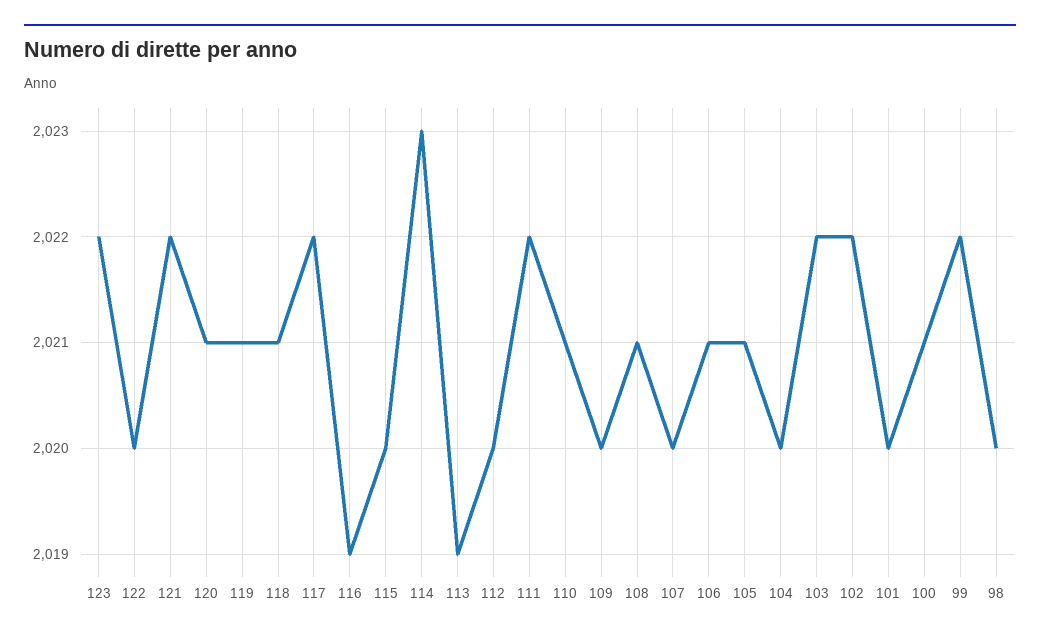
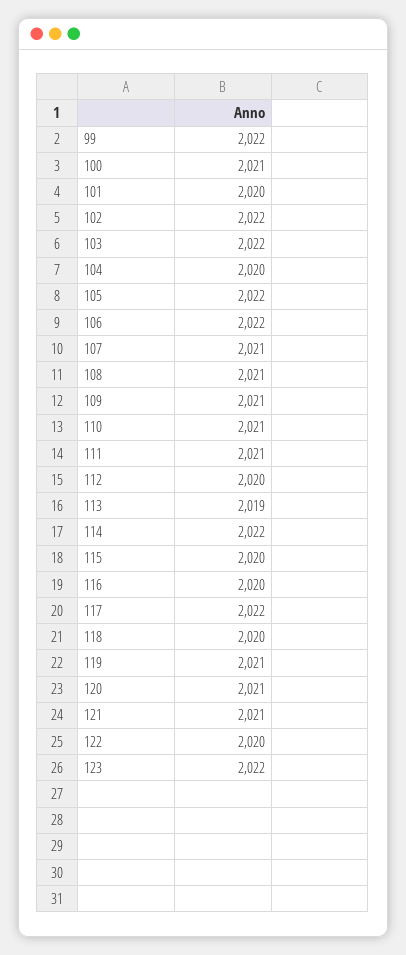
121: 2022 -> 2021
118: 2021 -> 2020
116: 2019 -> 2020
114: 2023 -> 2022
111: 2022 -> 2021
109: 2020 -> 2021
107: 2020 -> 2021
106: 2021 -> 2022
105: 2021 -> 2022
98: 2020 -> none

